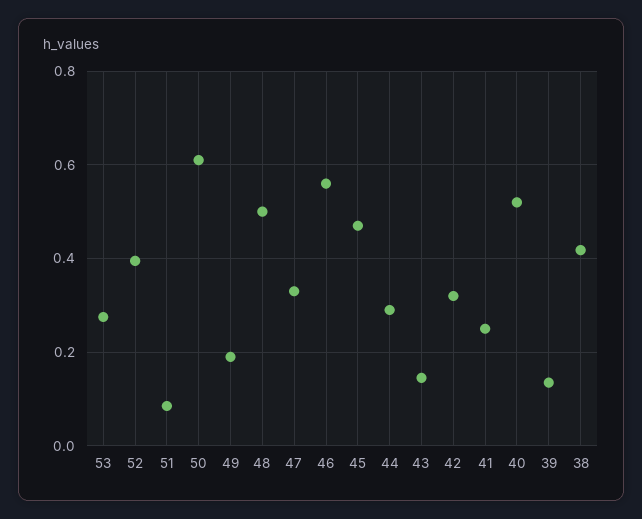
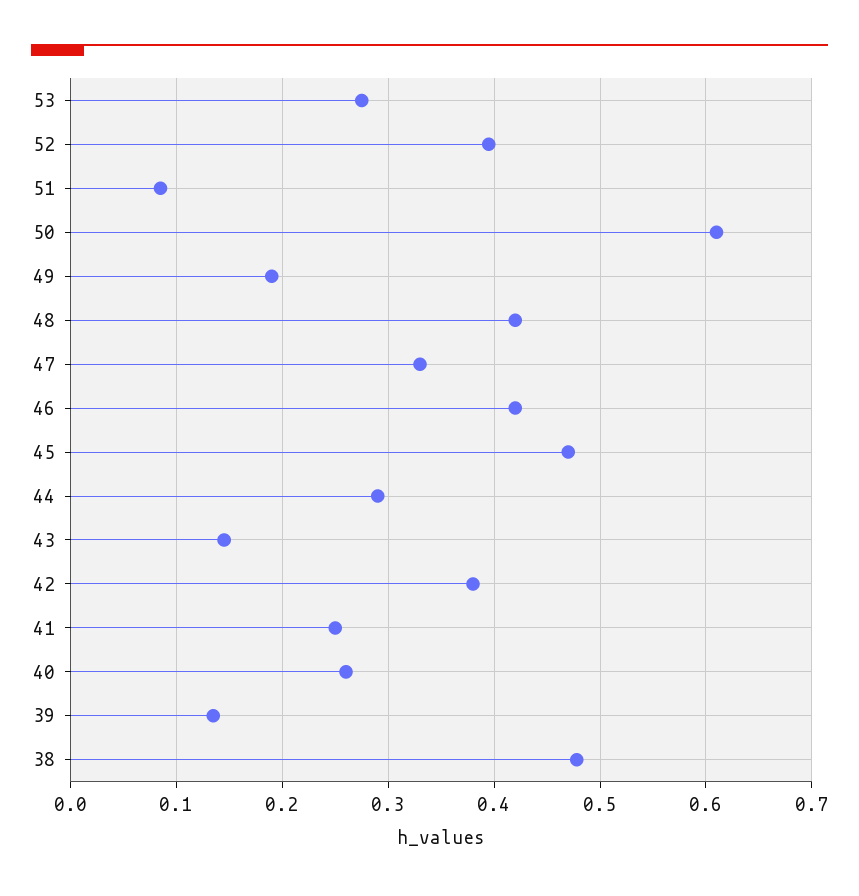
48: 0.5 -> 0.42
46: 0.56 -> 0.42
42: 0.32 -> 0.38
40: 0.52 -> 0.26
38: 0.42 -> 0.48

